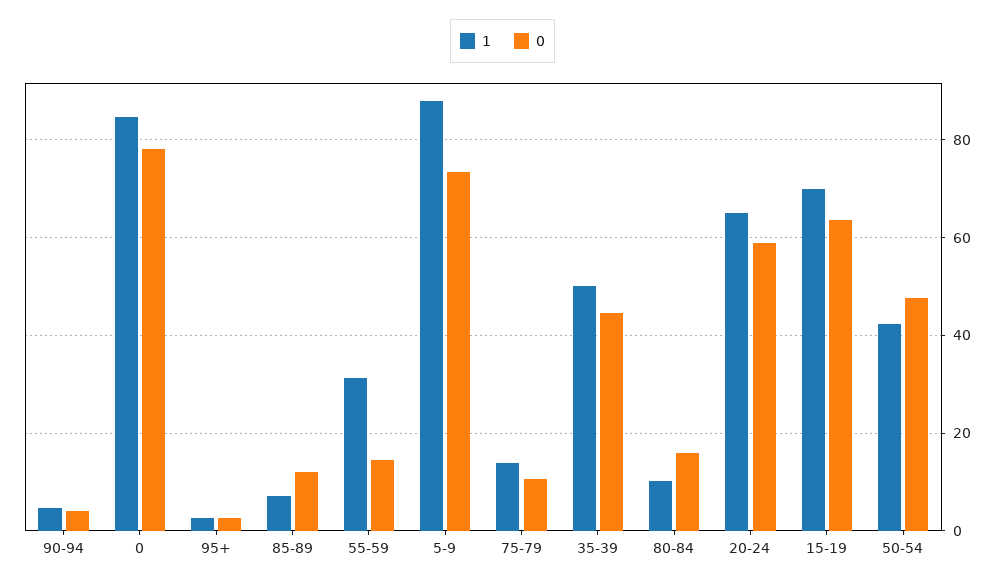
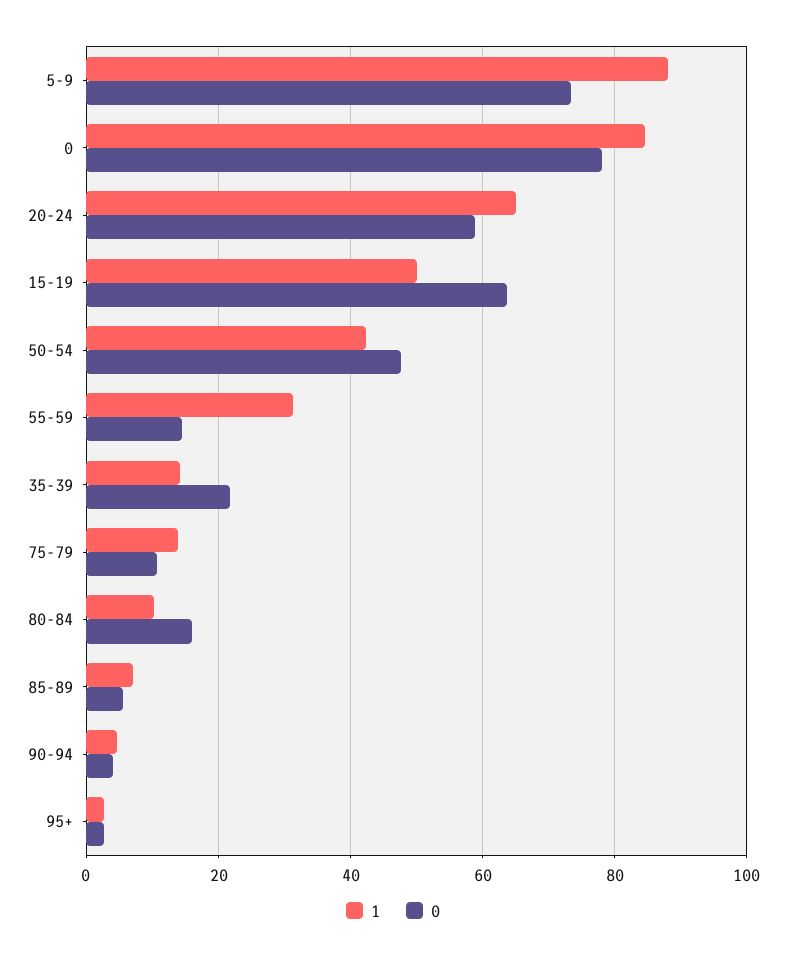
0, 85-89: 12 -> 6
1, 35-39: 50 -> 14
0, 35-39: 44 -> 22
1, 15-19: 70 -> 50

